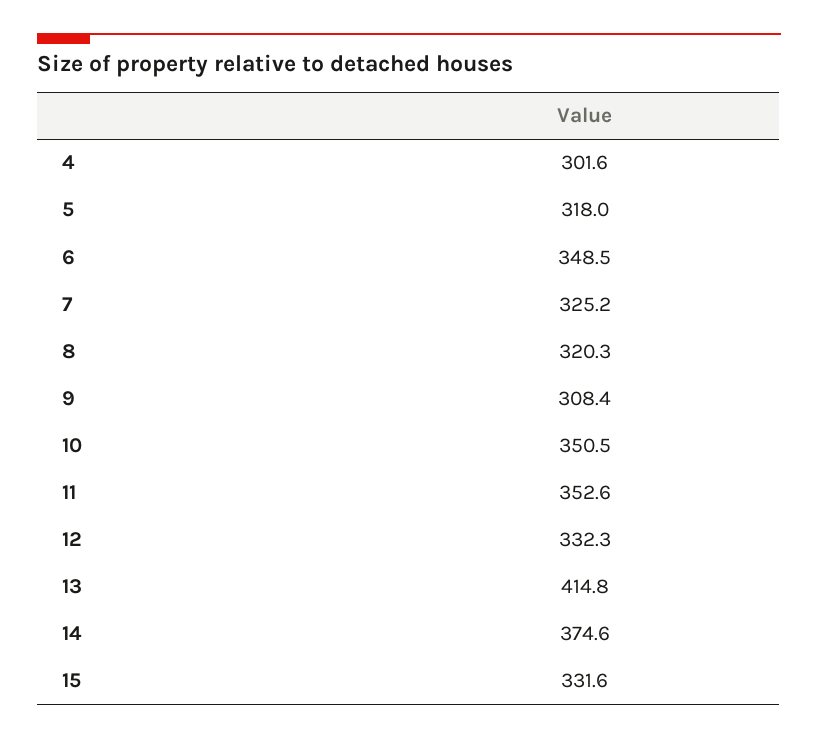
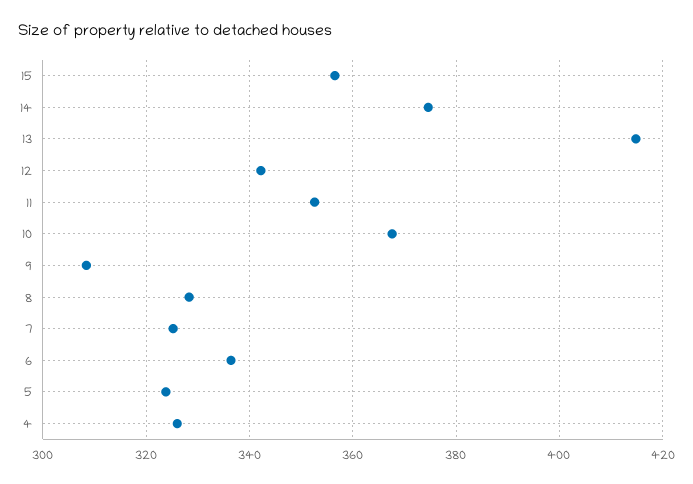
4: 301.6 -> 326
5: 318 -> 324
6: 348.5 -> 336
8: 320.3 -> 328
10: 350.5 -> 368
12: 332.3 -> 342
15: 331.6 -> 356

